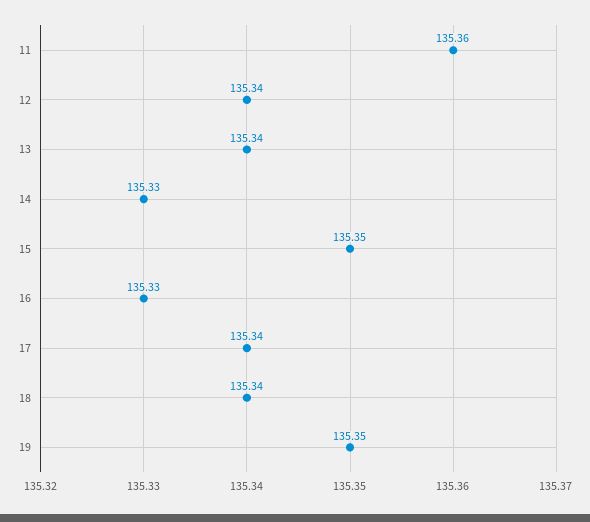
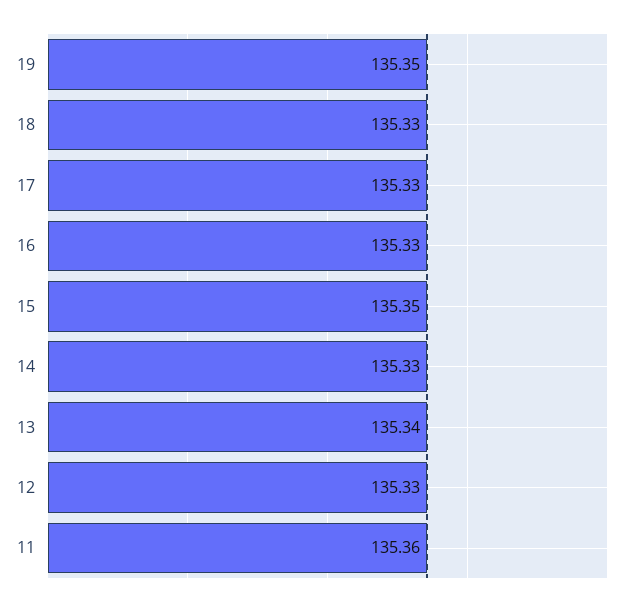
12: 135.34 -> 135.33
17: 135.34 -> 135.33
18: 135.34 -> 135.33

